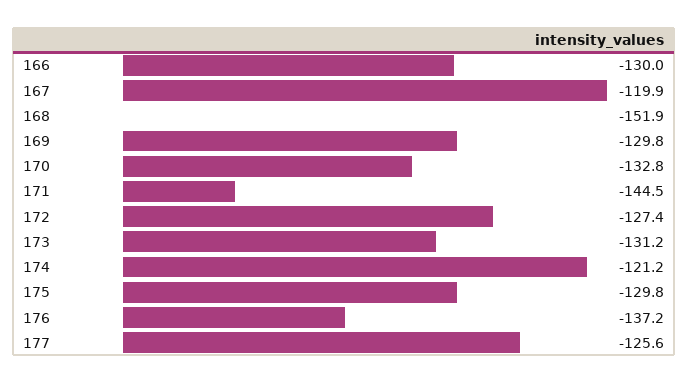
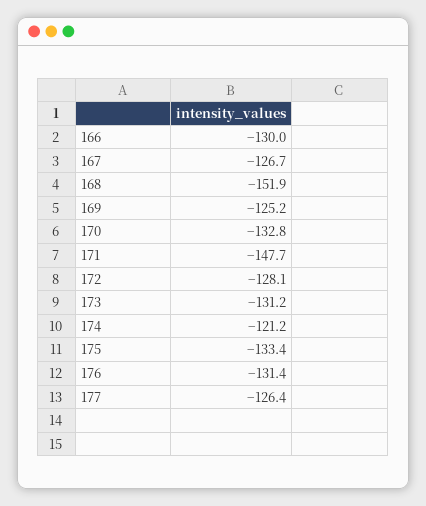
167: -119.9 -> -126.7
169: -129.8 -> -125.2
171: -144.5 -> -147.7
172: -127.4 -> -128.1
175: -129.8 -> -133.4
176: -137.2 -> -131.4
177: -125.6 -> -126.4

